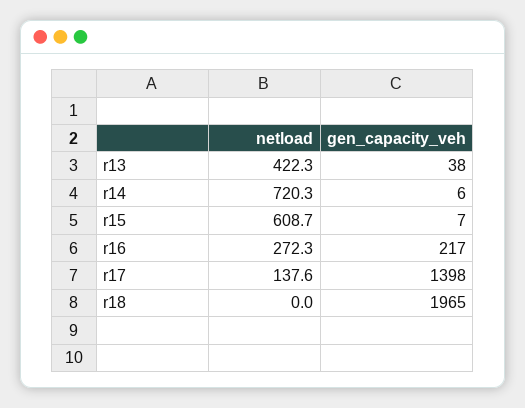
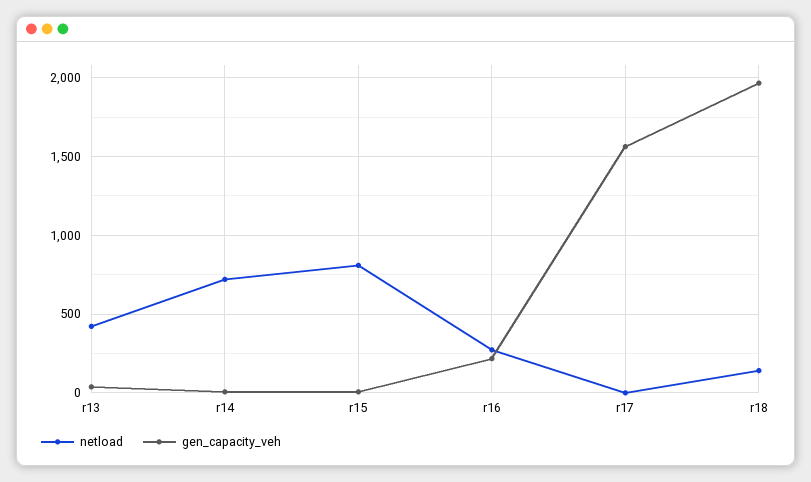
netload, r15: 608.7 -> 800
netload, r17: 137.6 -> 0
gen_capacity_veh, r17: 1398 -> 1550
netload, r18: 0 -> 150

